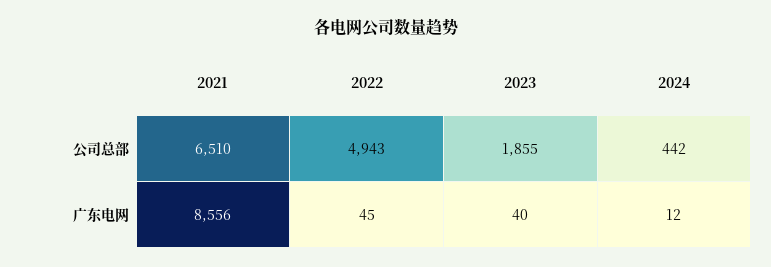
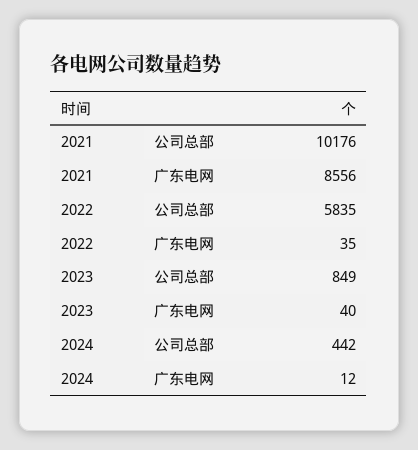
2021, 公司总部: 6510 -> 10176
2022, 公司总部: 4943 -> 5835
2023, 公司总部: 1855 -> 849
2022, 广东电网: 45 -> 35

